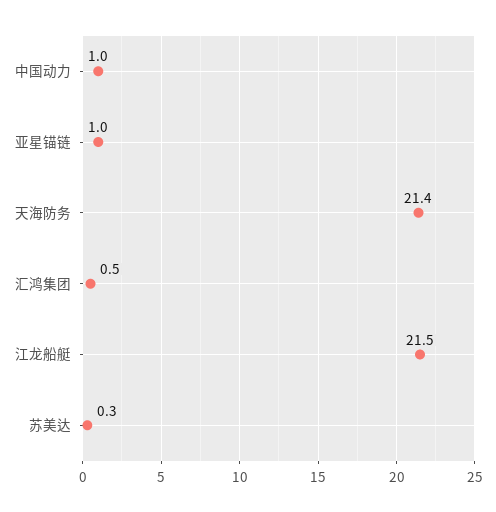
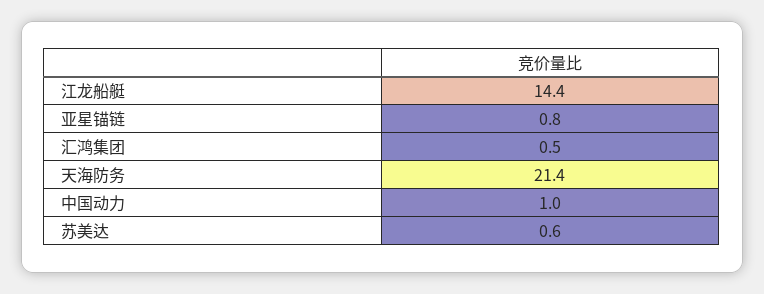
亚星锚链: 1 -> 0.8
江龙船艇: 21.5 -> 14.4
苏美达: 0.3 -> 0.6

